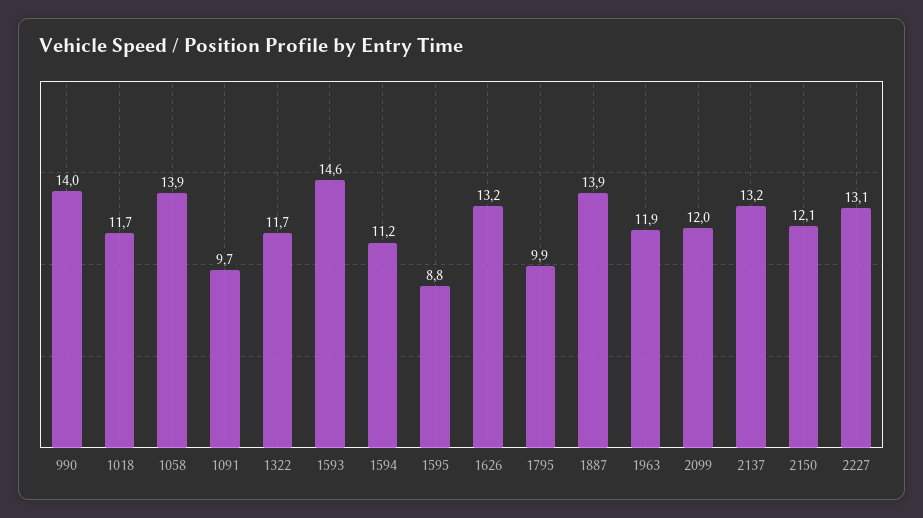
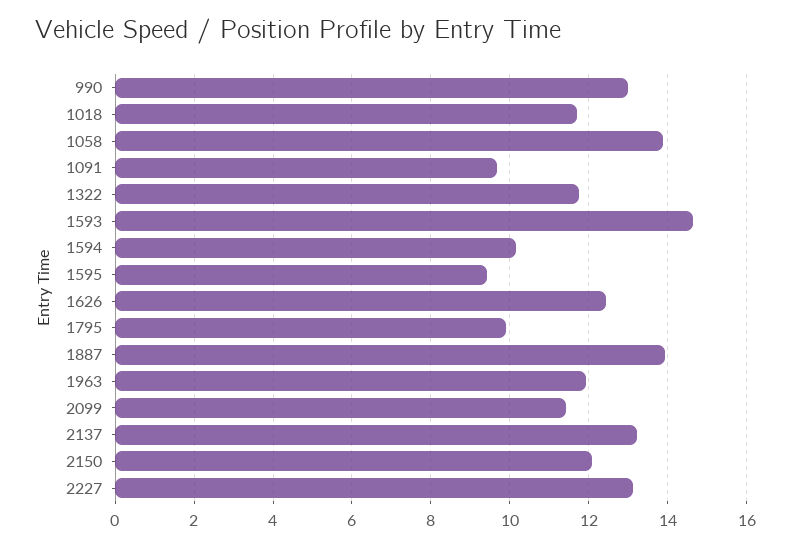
990: 14 -> 13
1594: 11.2 -> 10.2
1595: 8.8 -> 9.4
1626: 13.2 -> 12.4
2099: 12 -> 11.4

